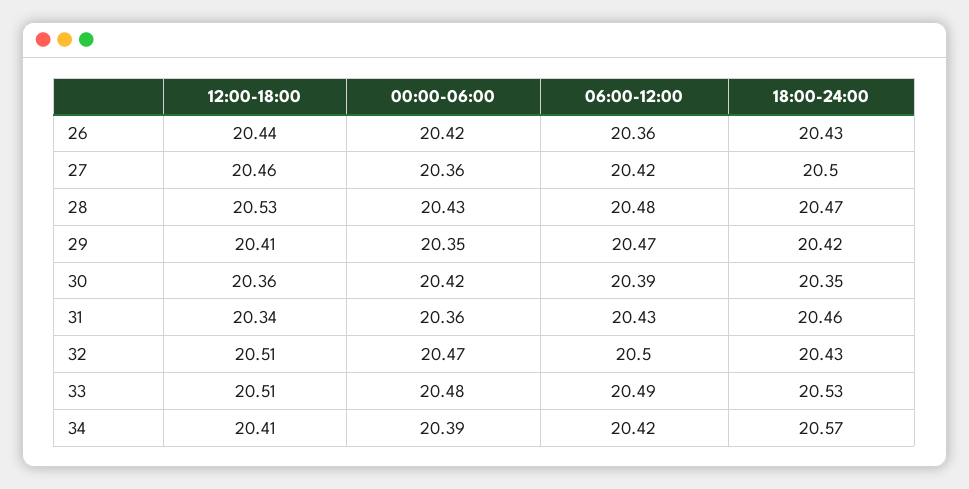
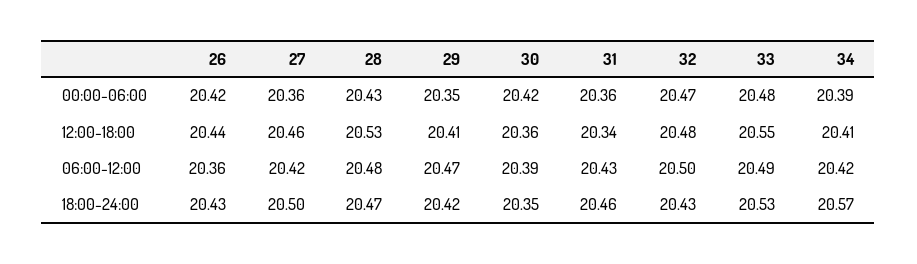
12:00-18:00, 32: 20.51 -> 20.48
12:00-18:00, 33: 20.51 -> 20.55

